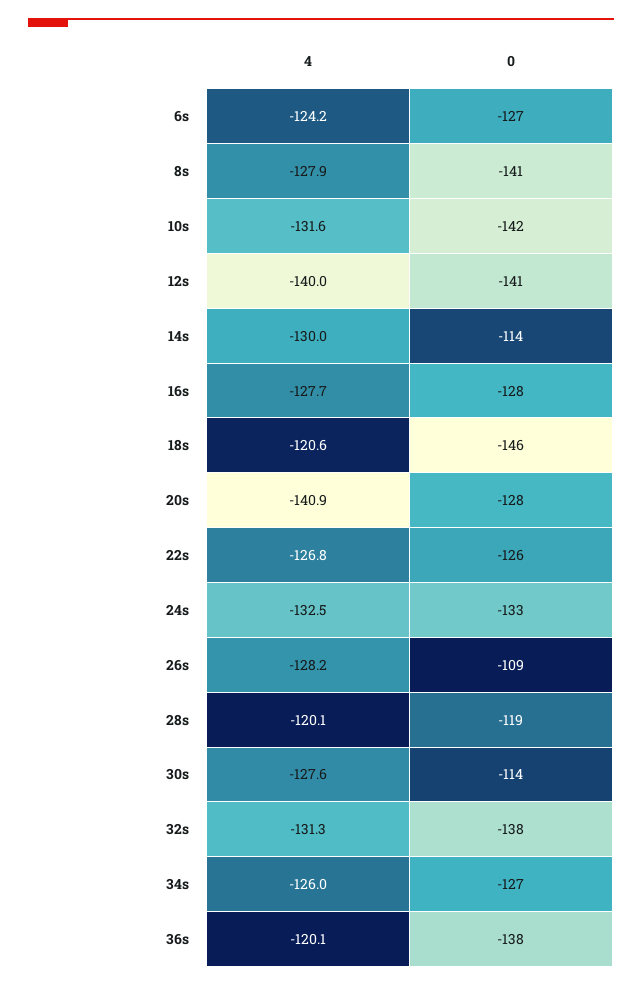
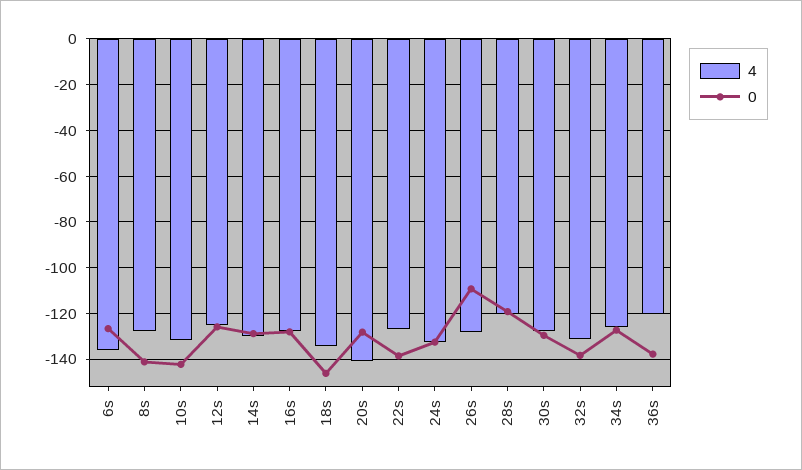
4, 6s: -124.2 -> -135
4, 12s: -140 -> -125
0, 12s: -141 -> -125
0, 14s: -114 -> -130
4, 18s: -120.6 -> -135
0, 22s: -126 -> -140
0, 30s: -114 -> -130

